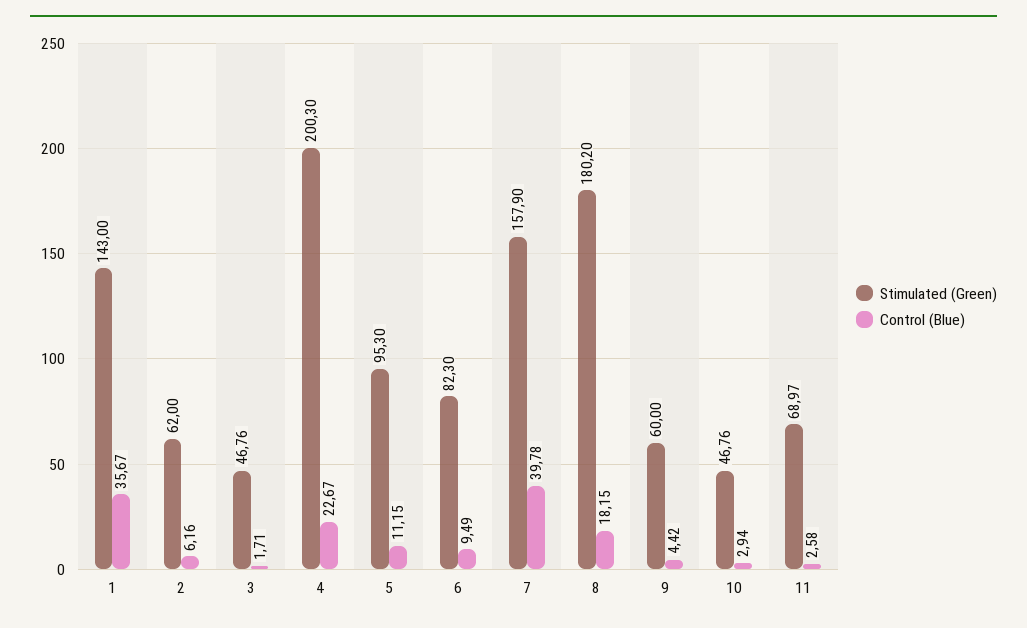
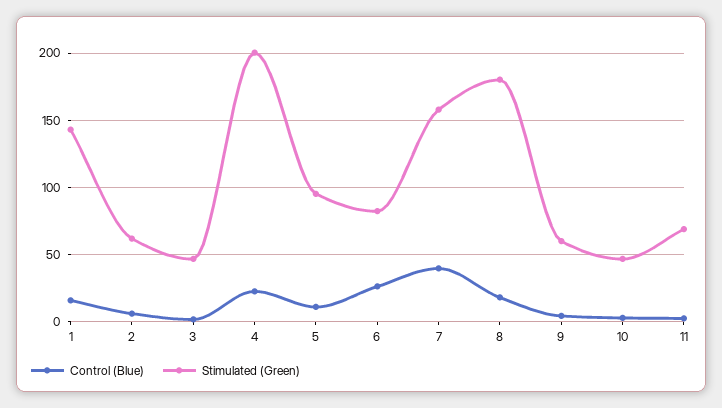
Control (Blue), 1: 35.67 -> 15
Control (Blue), 6: 9.49 -> 25

